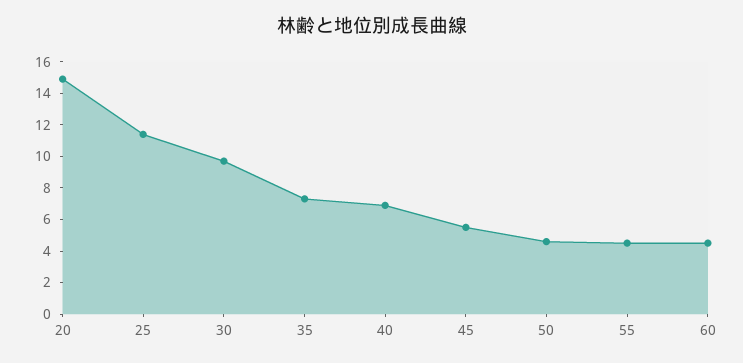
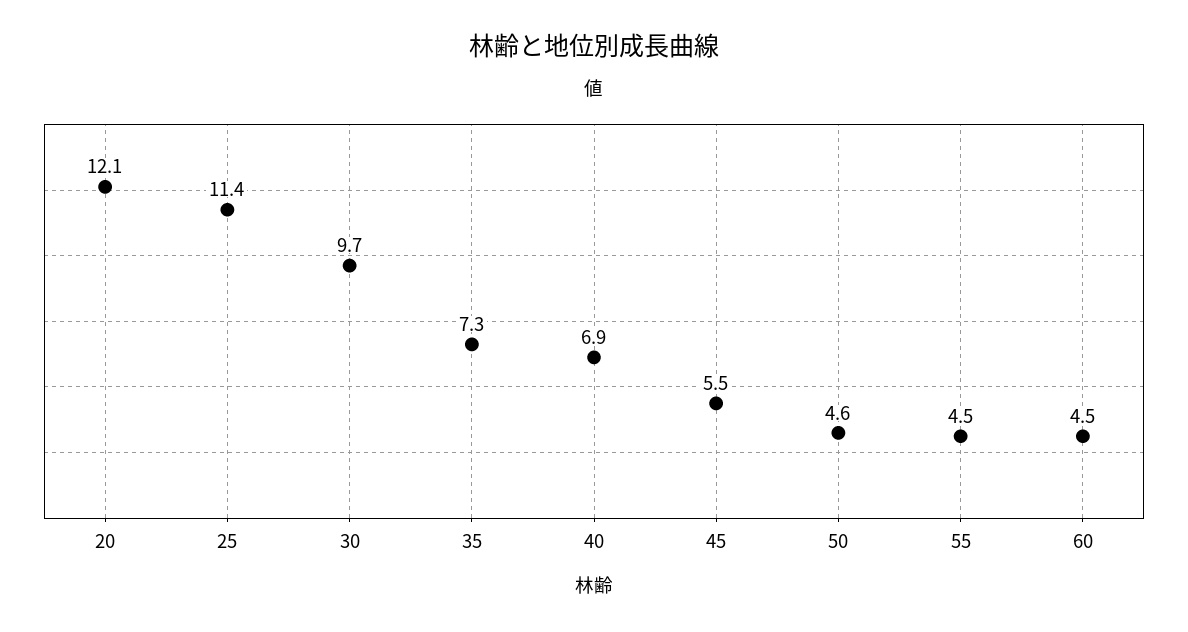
20: 15 -> 12.1

